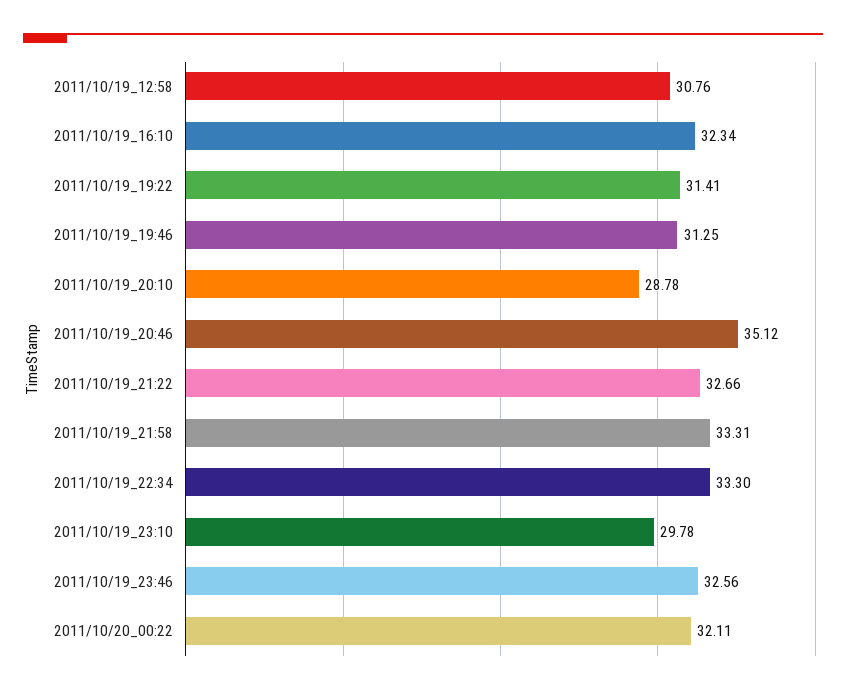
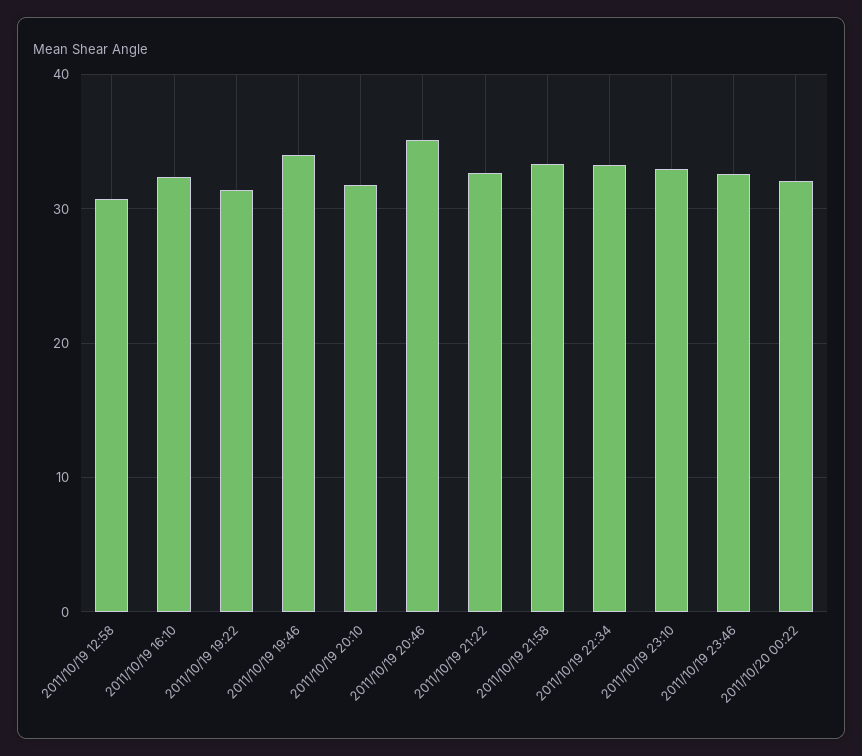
2011/10/19_19:46: 31.25 -> 34
2011/10/19_20:10: 28.78 -> 32
2011/10/19_23:10: 29.78 -> 33

